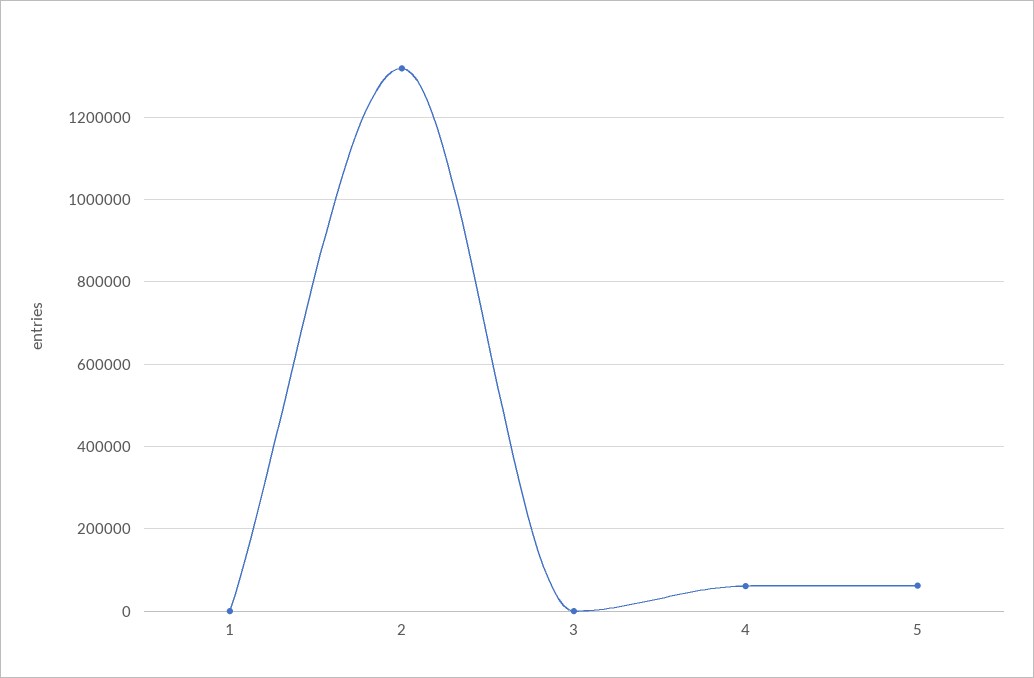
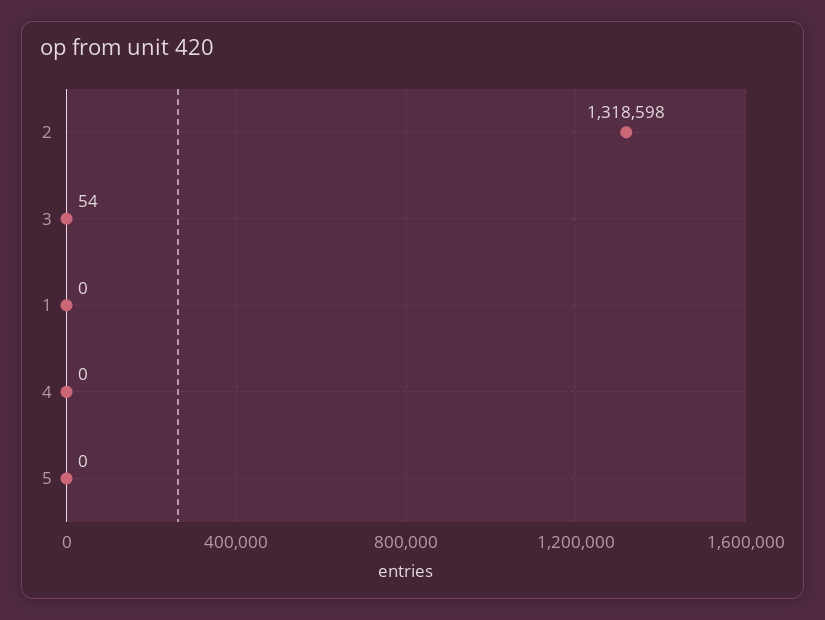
4: 60000 -> 0
5: 60000 -> 0

